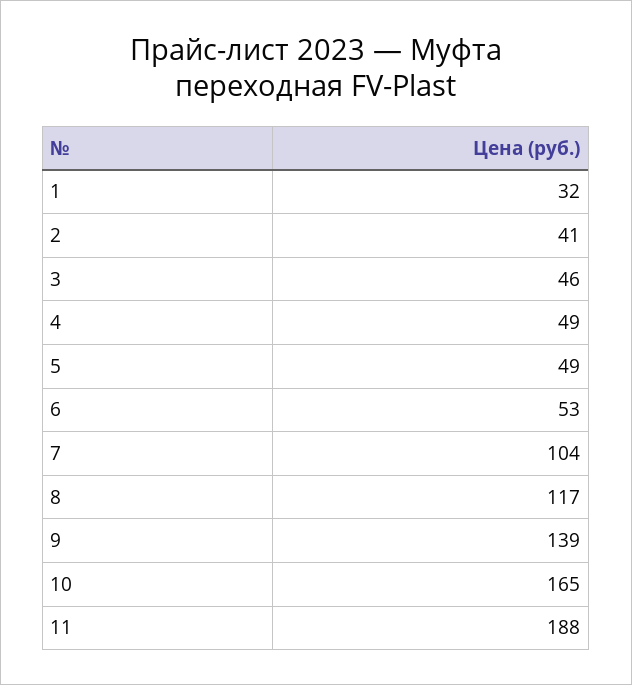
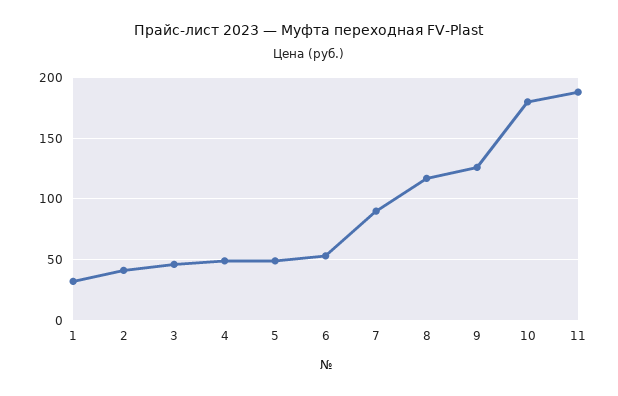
7: 104 -> 90
9: 139 -> 125
10: 165 -> 180

